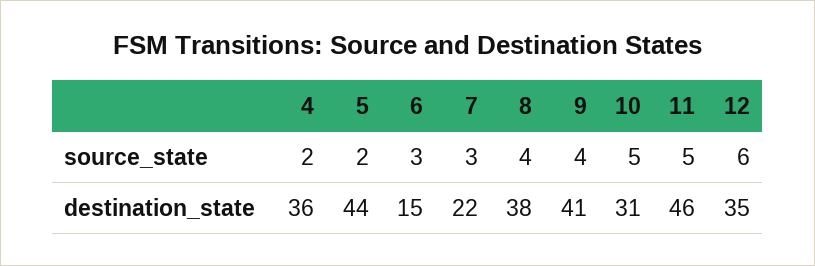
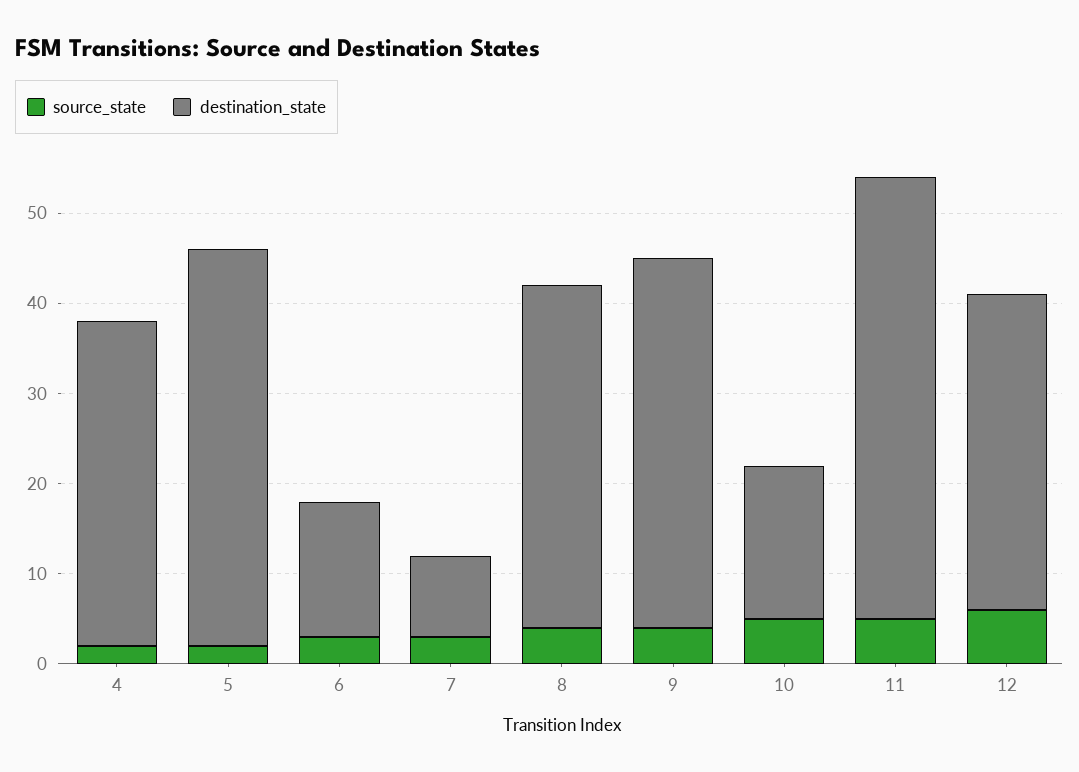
destination_state, 7: 22 -> 9
destination_state, 10: 31 -> 17
destination_state, 11: 46 -> 49

